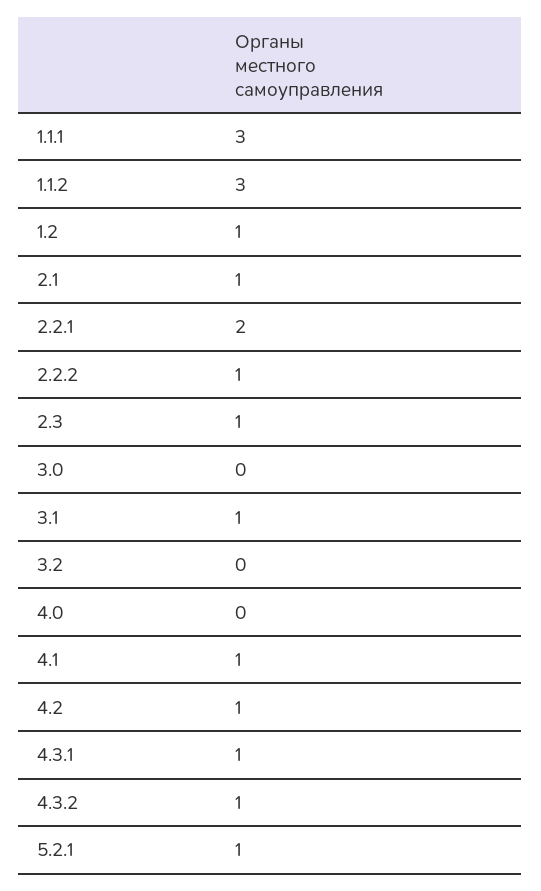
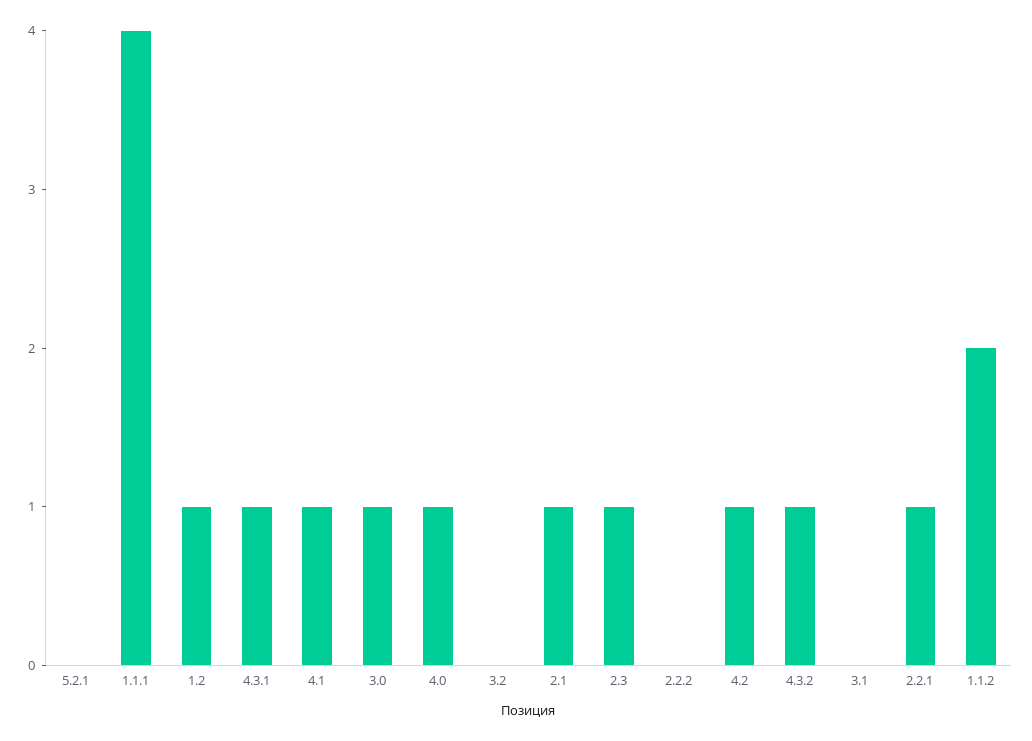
1.1.1: 3 -> 4
1.1.2: 3 -> 2
2.2.1: 2 -> 1
2.2.2: 1 -> 0
3.0: 0 -> 1
3.1: 1 -> 0
4.0: 0 -> 1
5.2.1: 1 -> 0

